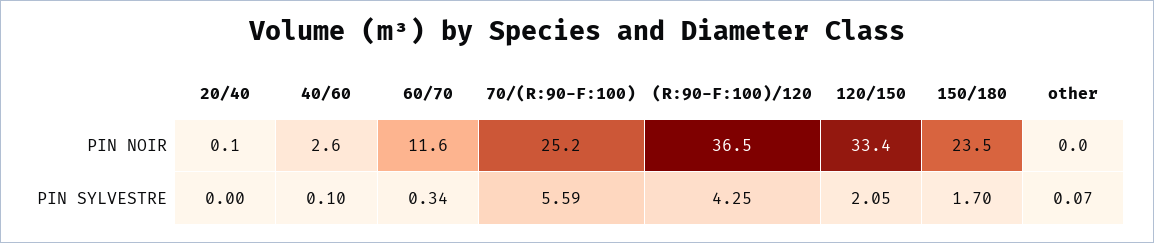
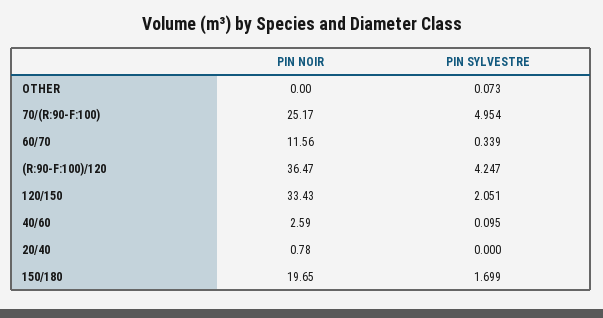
20/40, PIN NOIR: 0.1 -> 0.78
150/180, PIN NOIR: 23.5 -> 19.65
70/(R:90-F:100), PIN SYLVESTRE: 5.59 -> 4.954

